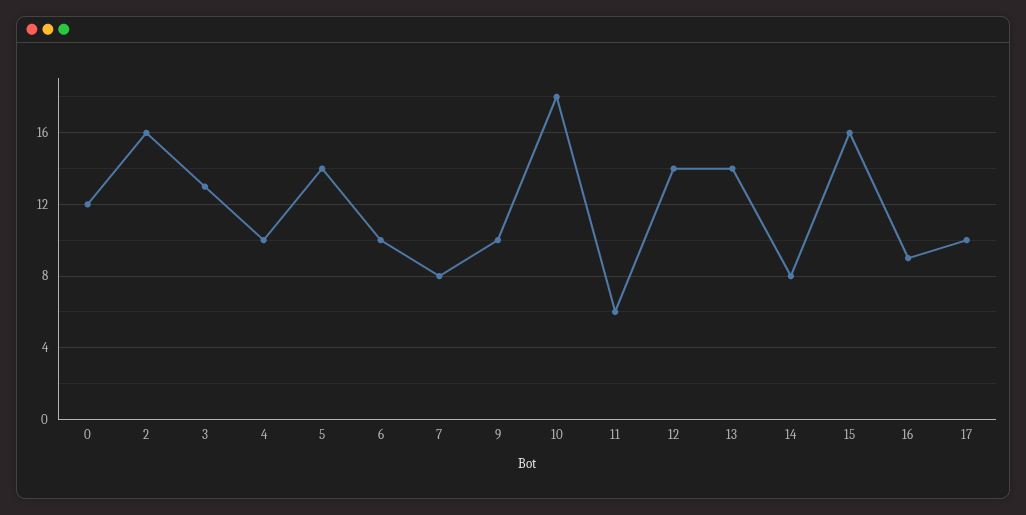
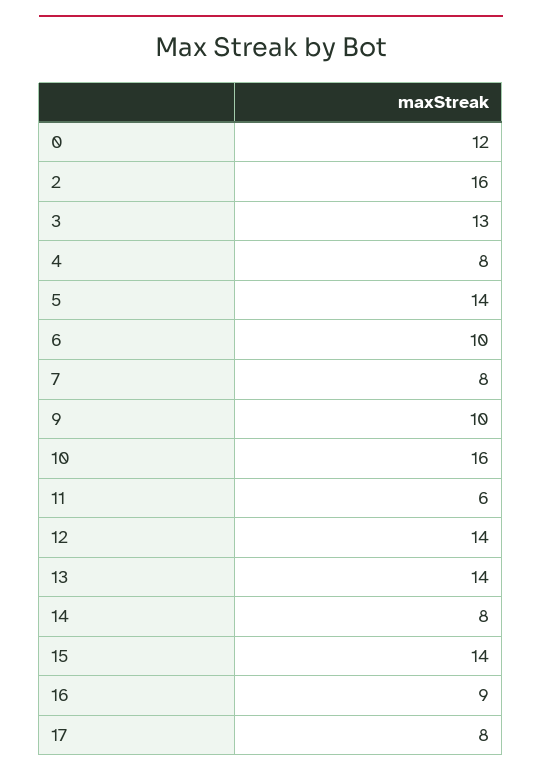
4: 10 -> 8
10: 18 -> 16
15: 16 -> 14
17: 10 -> 8

